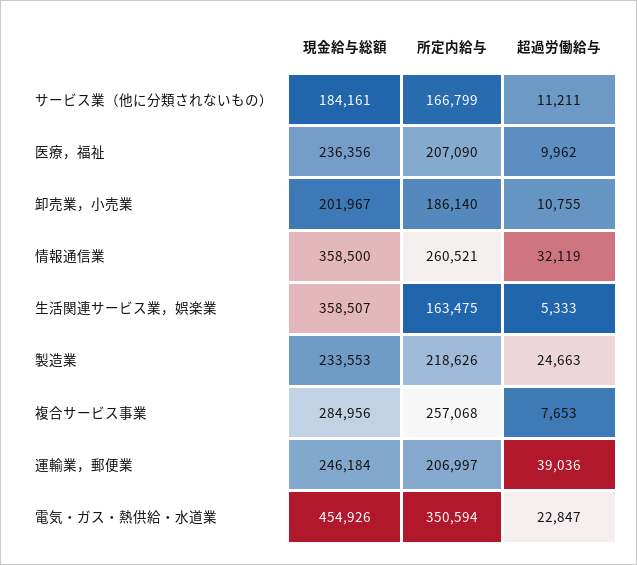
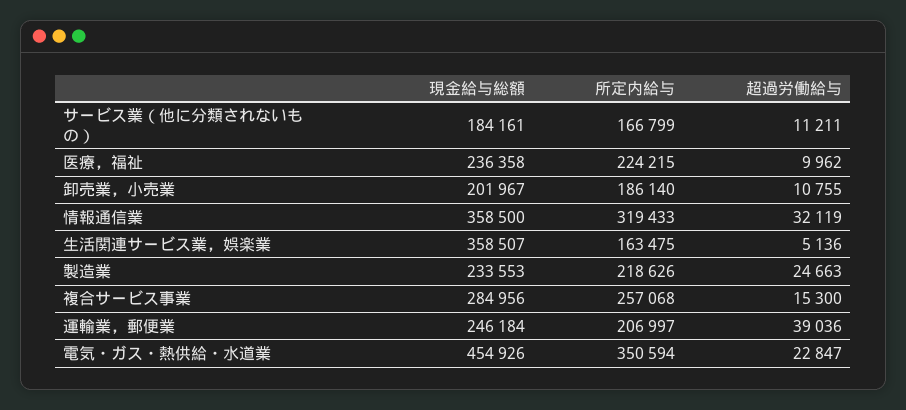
現金給与総額, 医療，福祉: 236356 -> 236358
所定内給与, 医療，福祉: 207090 -> 224215
所定内給与, 情報通信業: 260521 -> 319433
超過労働給与, 生活関連サービス業，娯楽業: 5333 -> 5136
超過労働給与, 複合サービス事業: 7653 -> 15300

